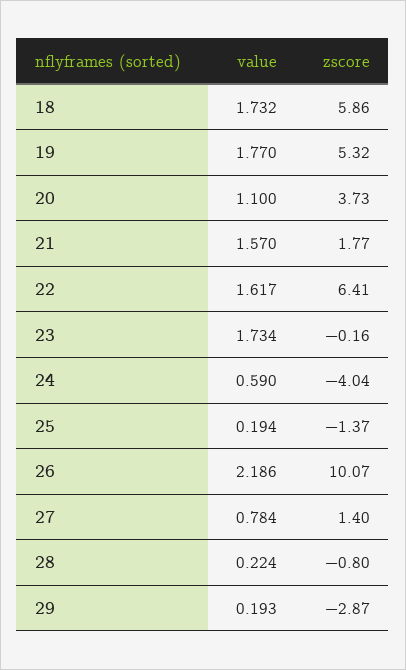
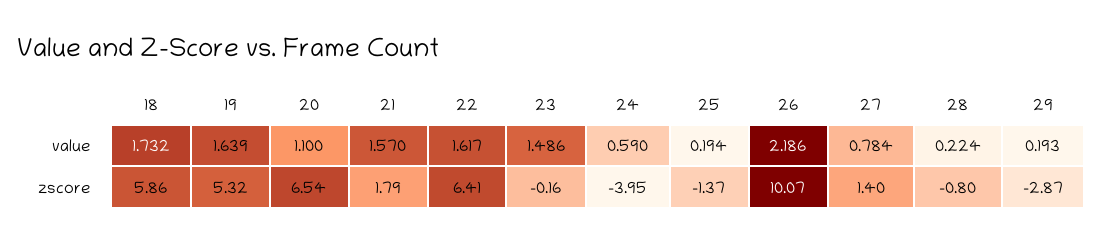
value, 19: 1.77 -> 1.639
zscore, 20: 3.73 -> 6.54
zscore, 21: 1.77 -> 1.79
value, 23: 1.734 -> 1.486
zscore, 24: -4.04 -> -3.95

